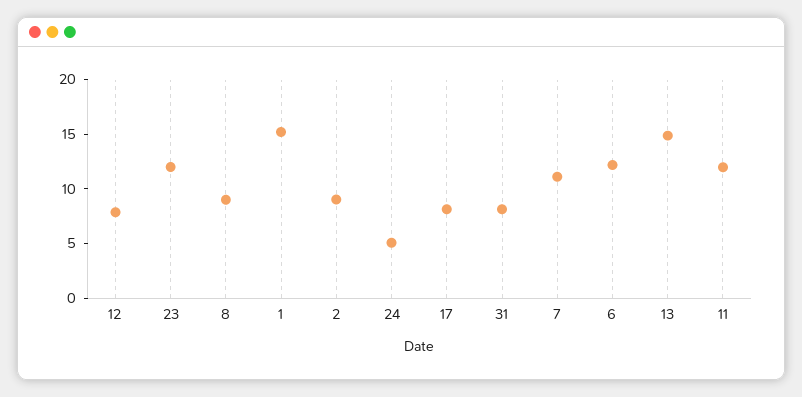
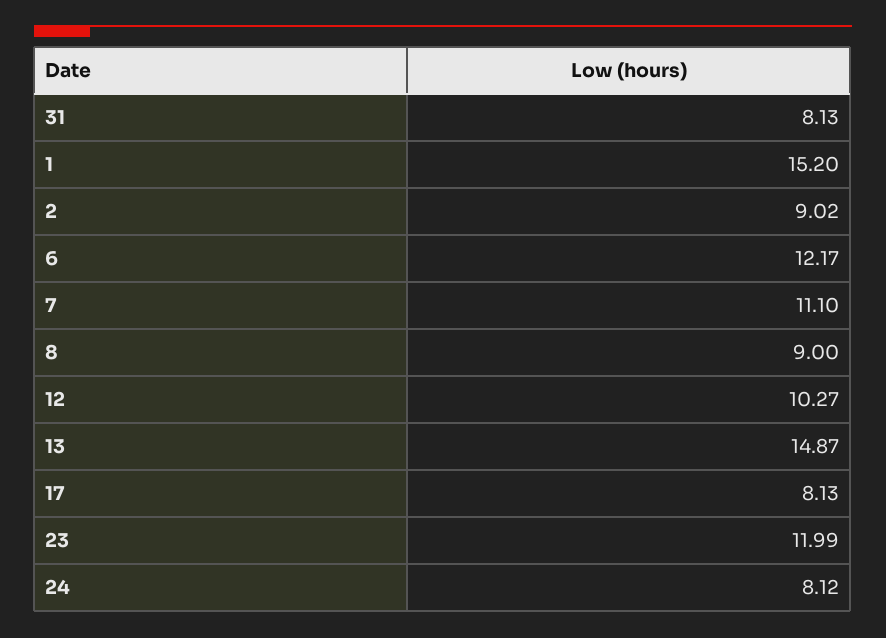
12: 8 -> 10.27
24: 5 -> 8.12
11: 12 -> none

